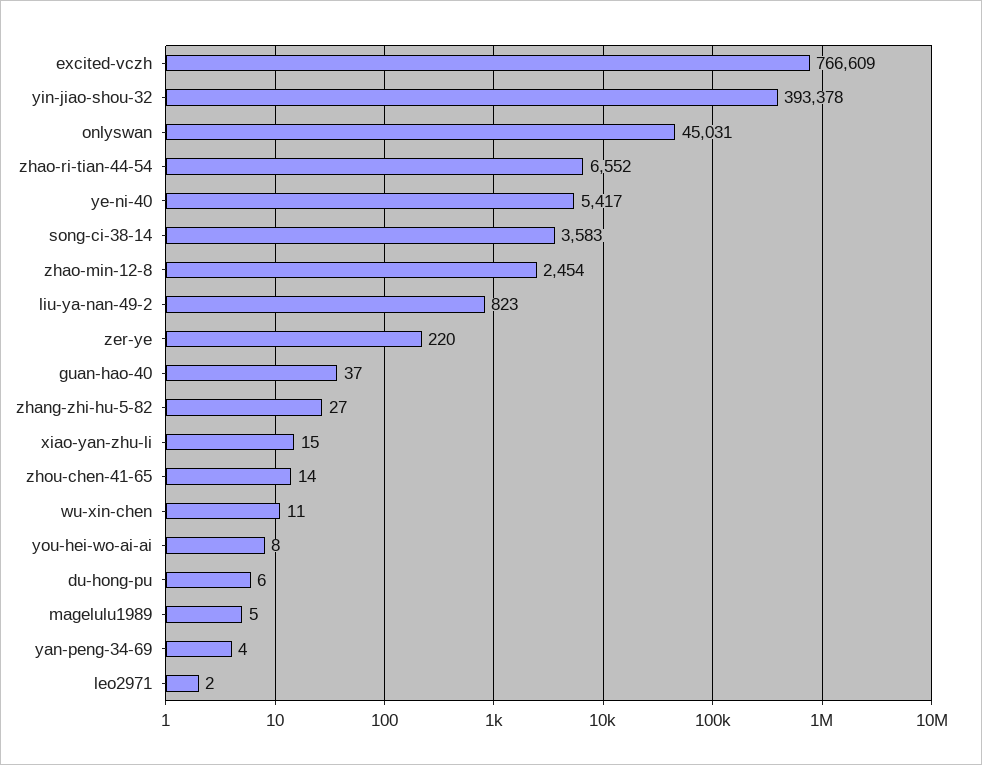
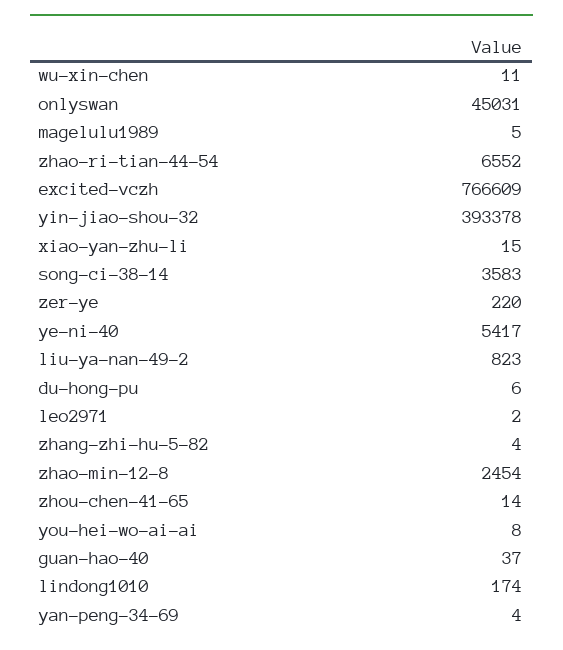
zhang-zhi-hu-5-82: 27 -> 4
lindong1010: none -> 174

